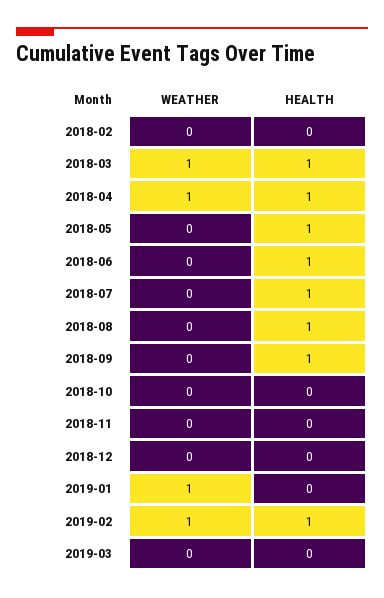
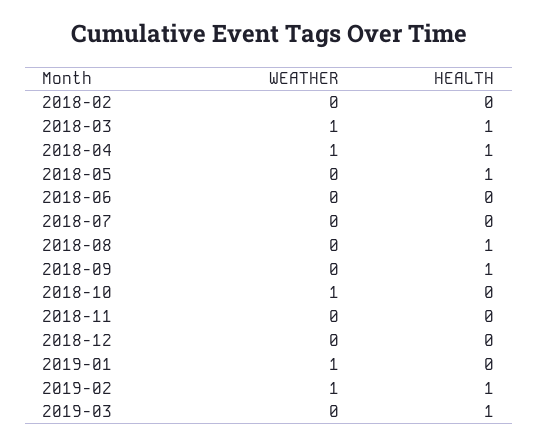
HEALTH, 2018-06: 1 -> 0
HEALTH, 2018-07: 1 -> 0
WEATHER, 2018-10: 0 -> 1
HEALTH, 2019-03: 0 -> 1

